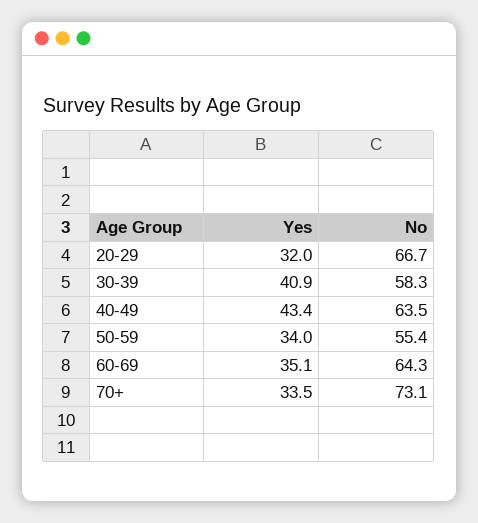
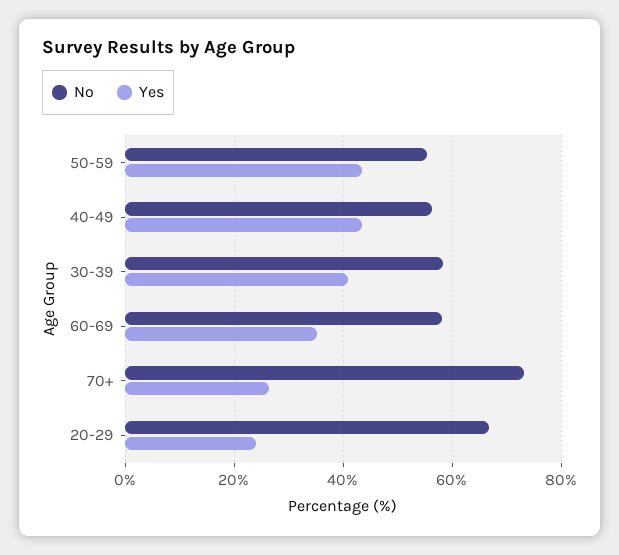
Yes, 20-29: 32 -> 24
No, 40-49: 63.5 -> 56
Yes, 50-59: 34 -> 44
No, 60-69: 64.3 -> 58
Yes, 70+: 33.5 -> 26

